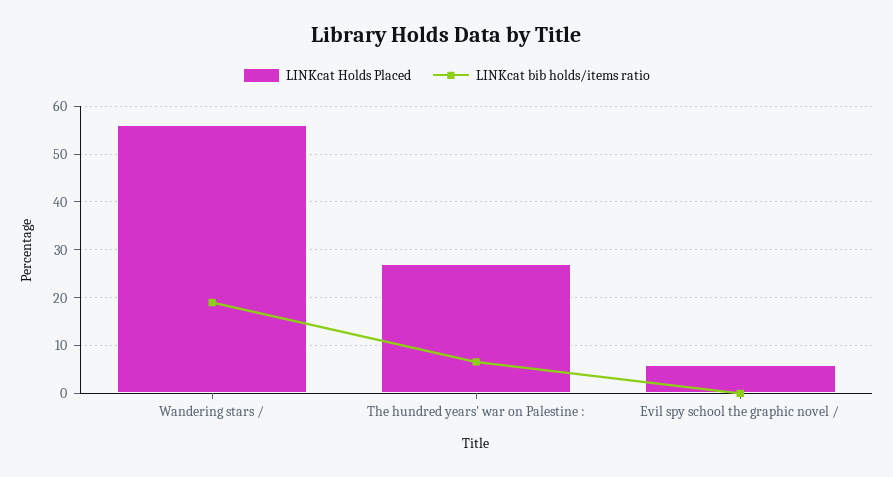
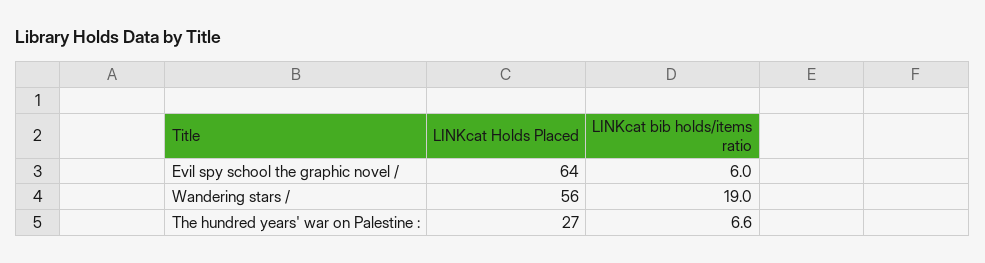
LINKcat Holds Placed, Evil spy school the graphic novel /: 6 -> 64
LINKcat bib holds/items ratio, Evil spy school the graphic novel /: 0 -> 6

